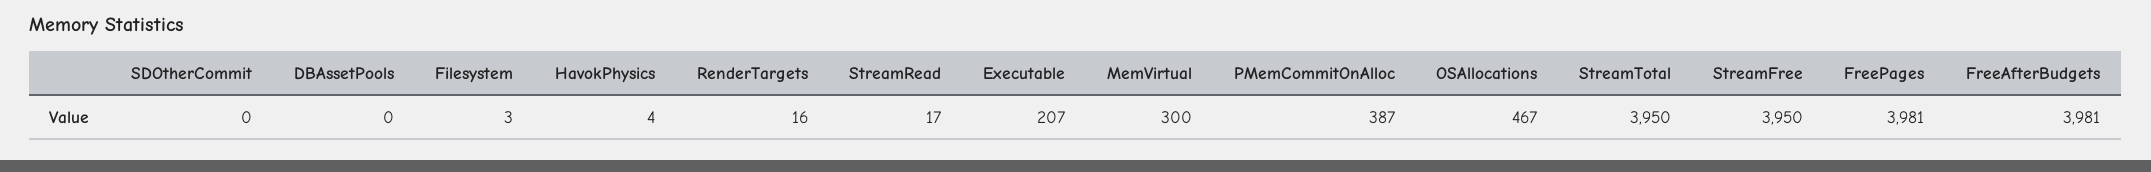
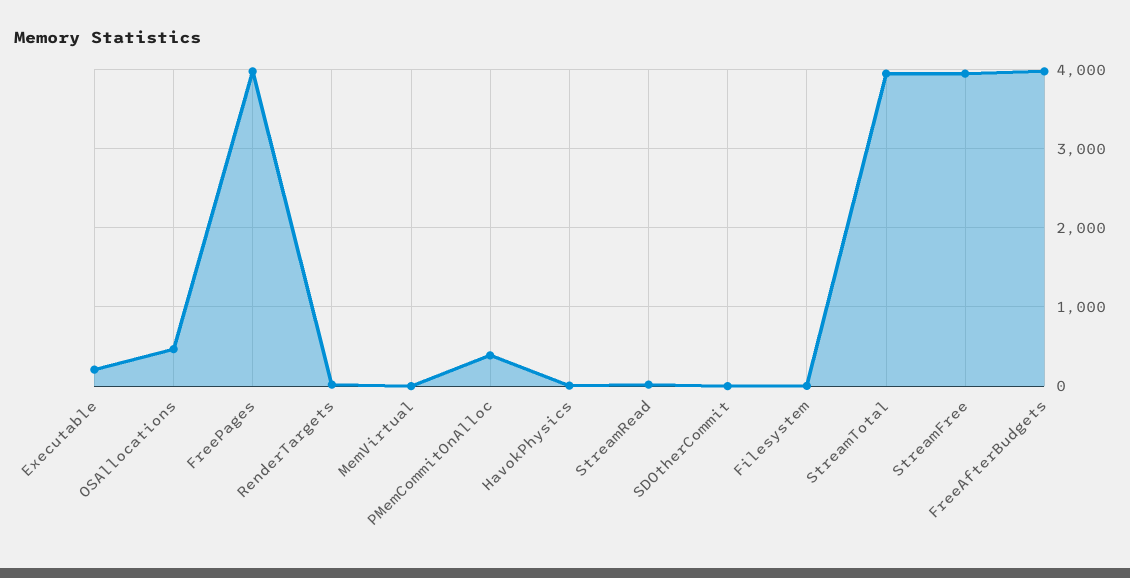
DBAssetPools: 0 -> none
MemVirtual: 300 -> 0

